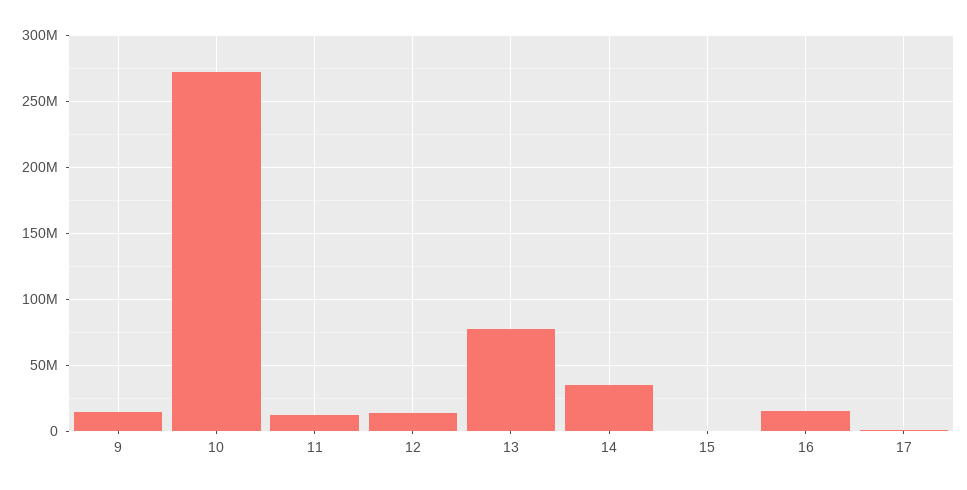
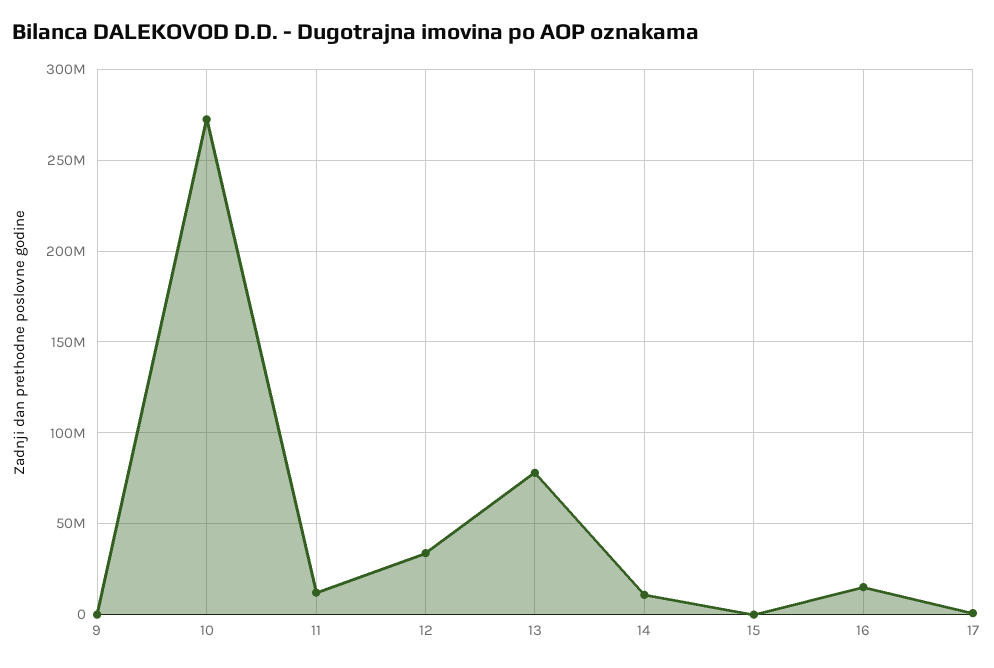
9: 15000000 -> 0
12: 15000000 -> 35000000
14: 35000000 -> 10000000

